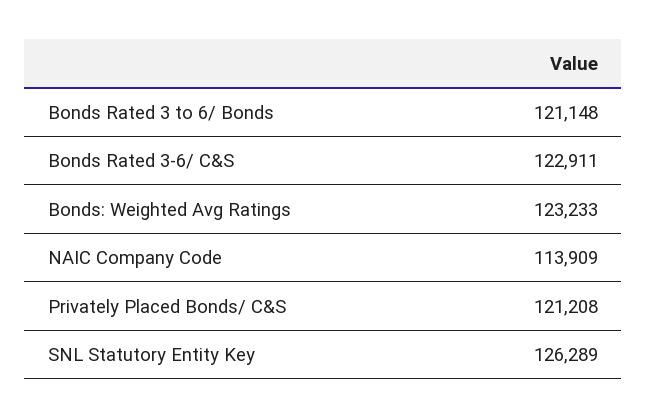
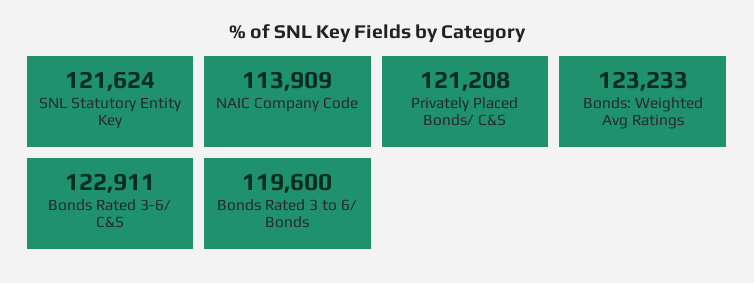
Bonds Rated 3 to 6/ Bonds: 121148 -> 119600
SNL Statutory Entity Key: 126289 -> 121624

